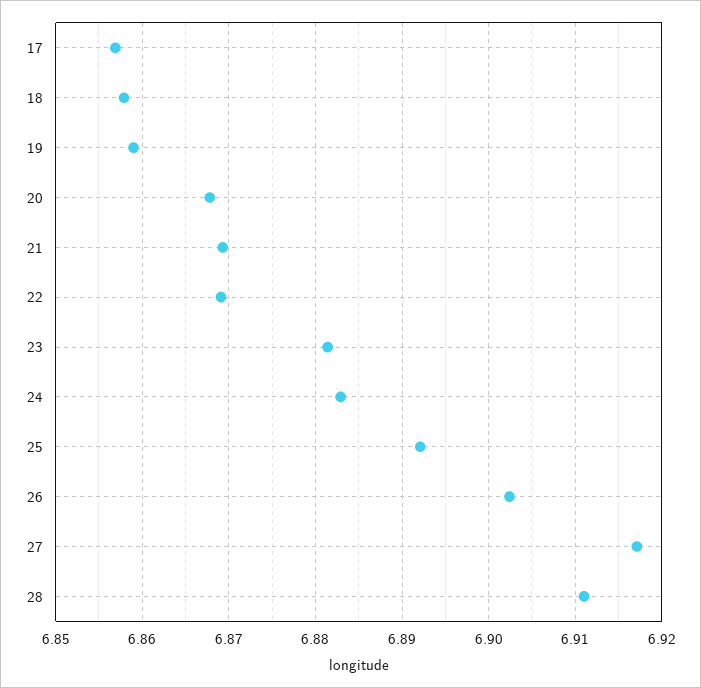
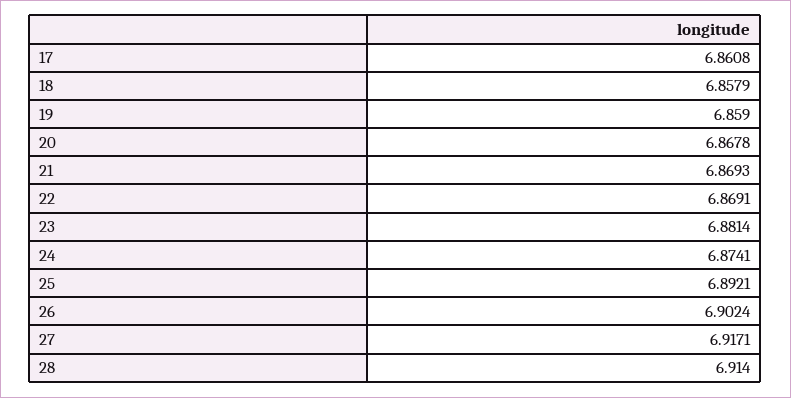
17: 6.857 -> 6.8608
24: 6.883 -> 6.8741
28: 6.911 -> 6.914

